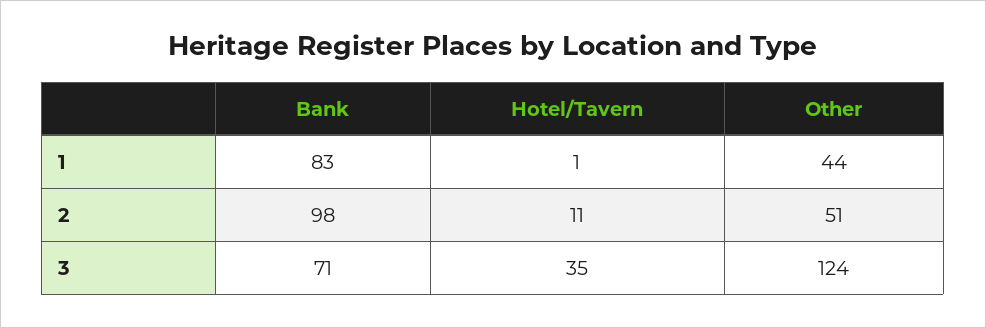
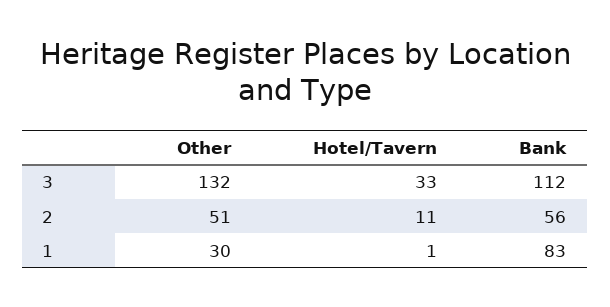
Other, 1: 44 -> 30
Bank, 2: 98 -> 56
Bank, 3: 71 -> 112
Hotel/Tavern, 3: 35 -> 33
Other, 3: 124 -> 132

